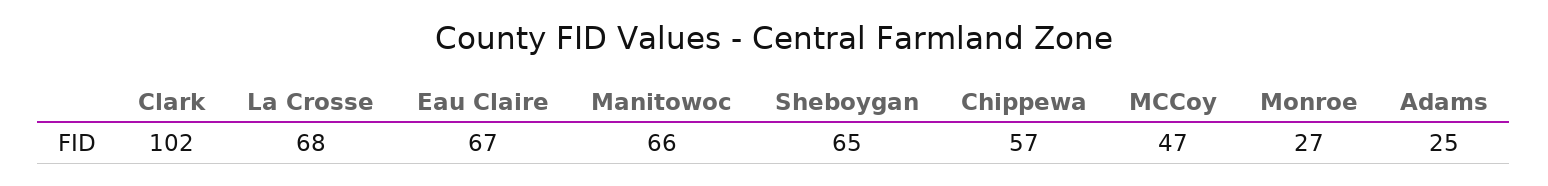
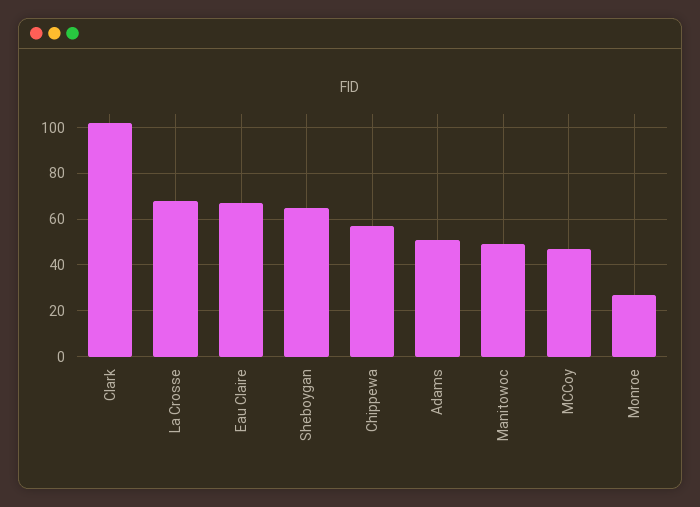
Manitowoc: 66 -> 50
Adams: 25 -> 50

